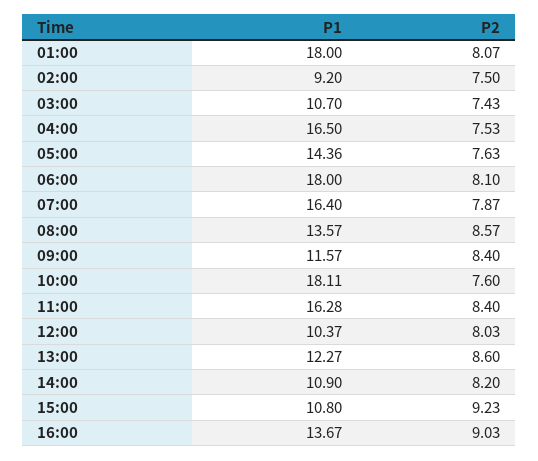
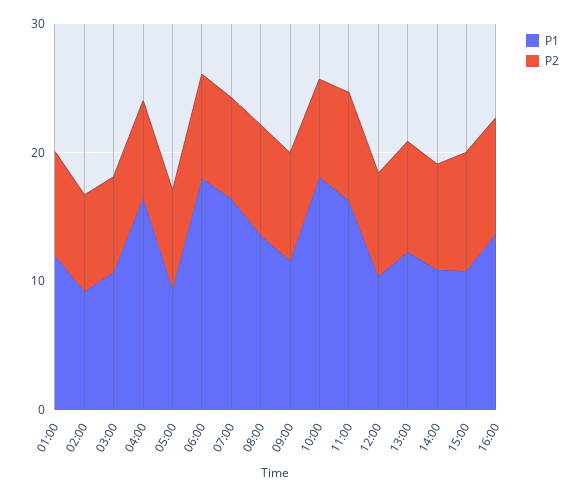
P1, 01:00: 18 -> 12
P1, 05:00: 14.36 -> 10

